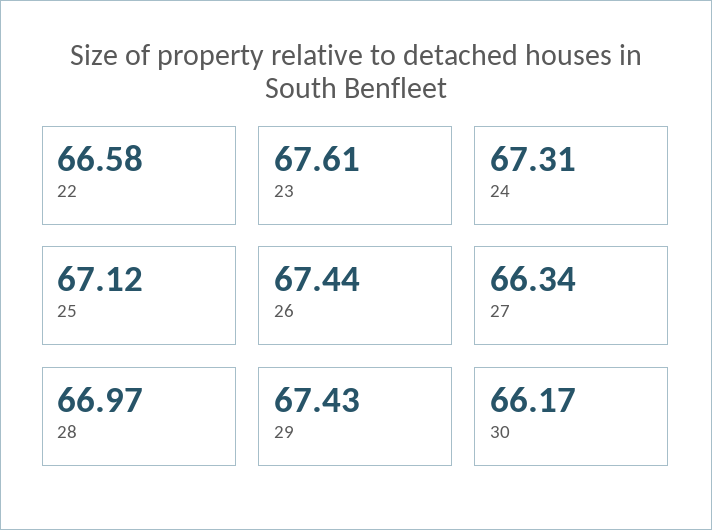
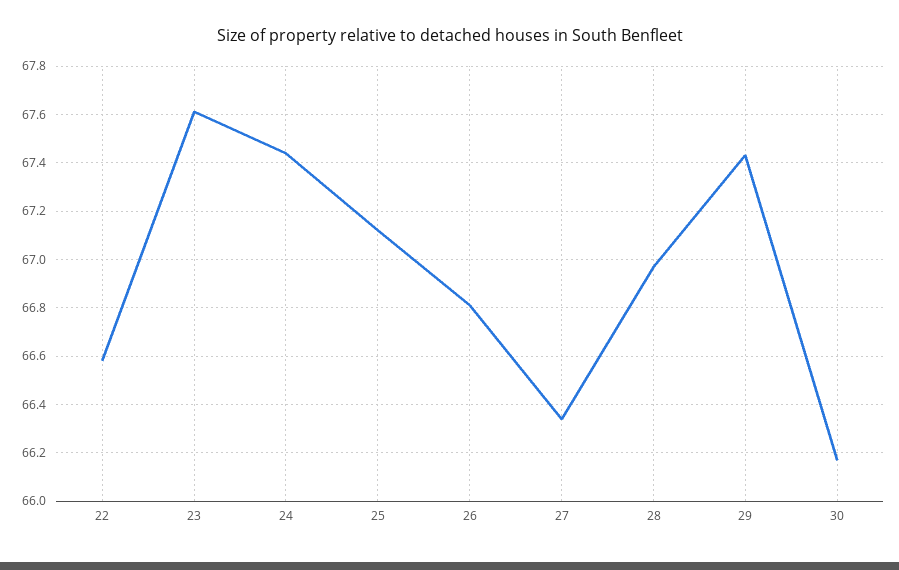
24: 67.31 -> 67.45
26: 67.44 -> 66.8

